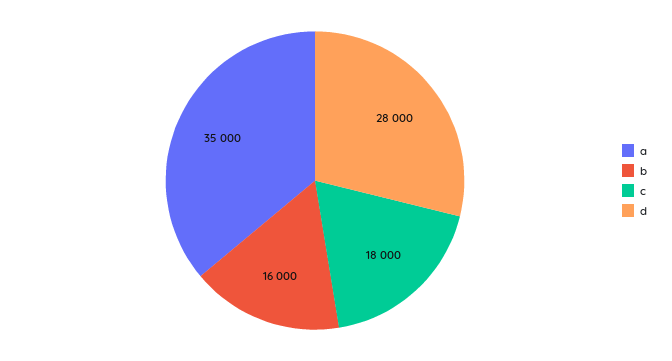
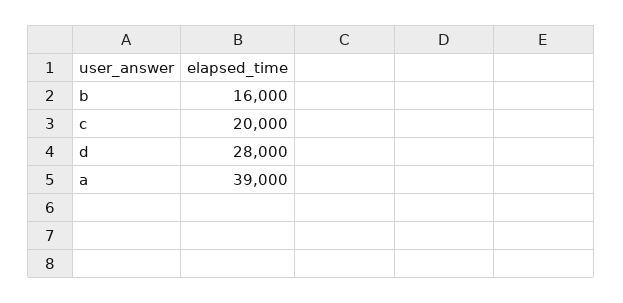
a: 35000 -> 39000
c: 18000 -> 20000

